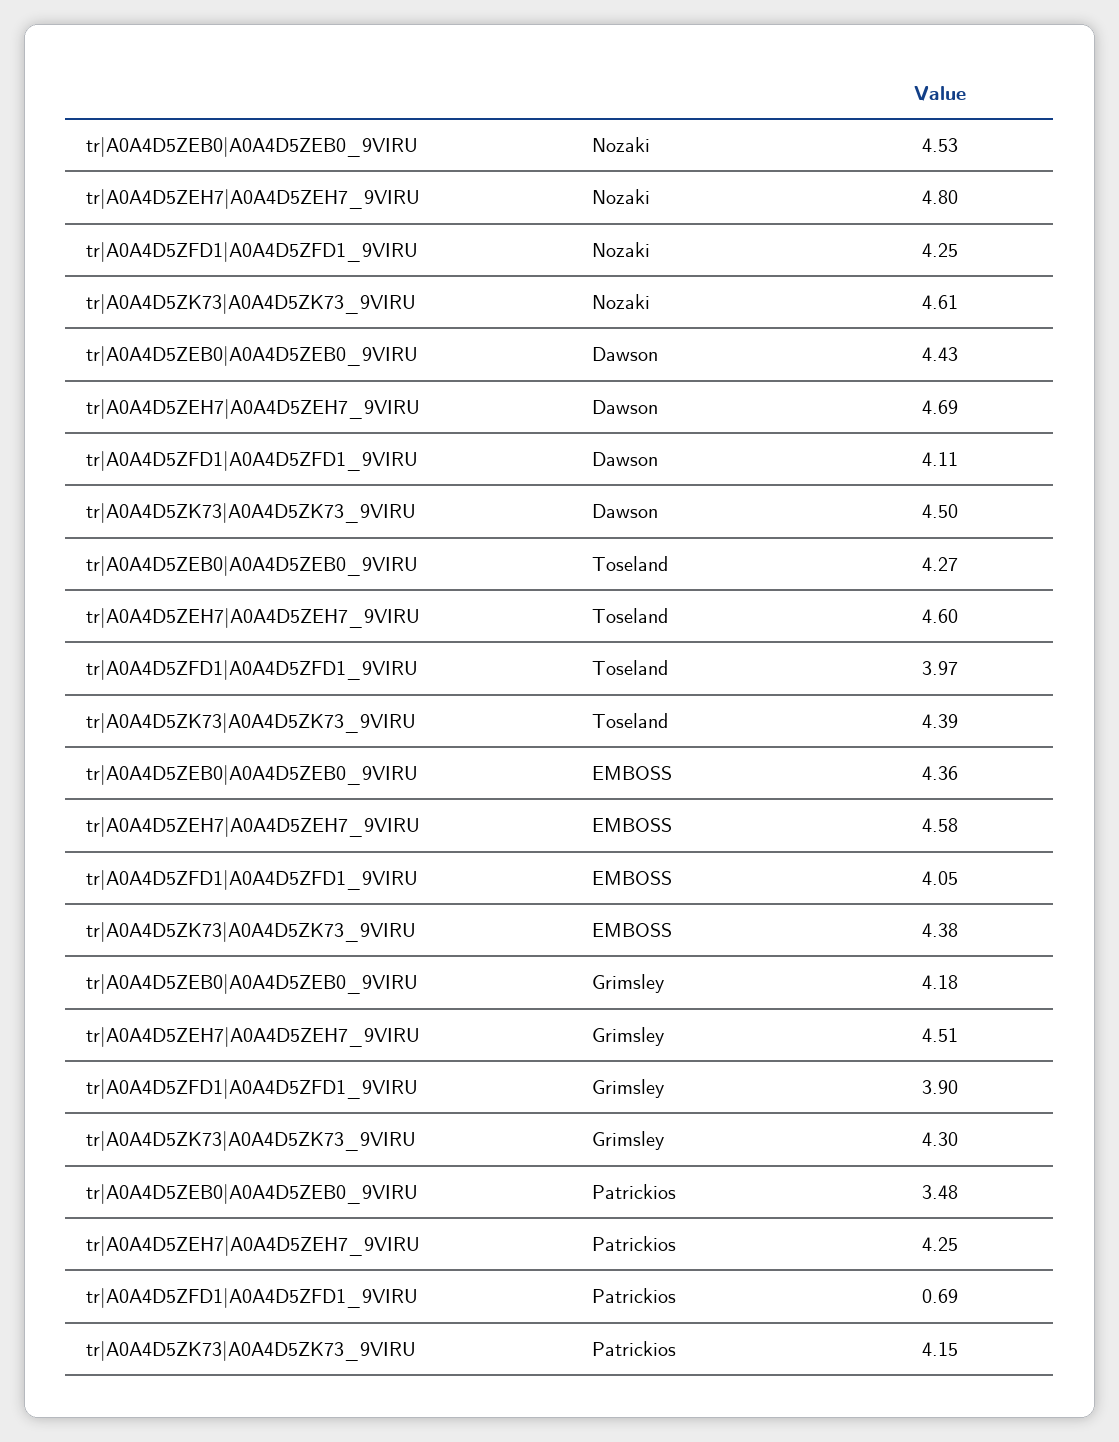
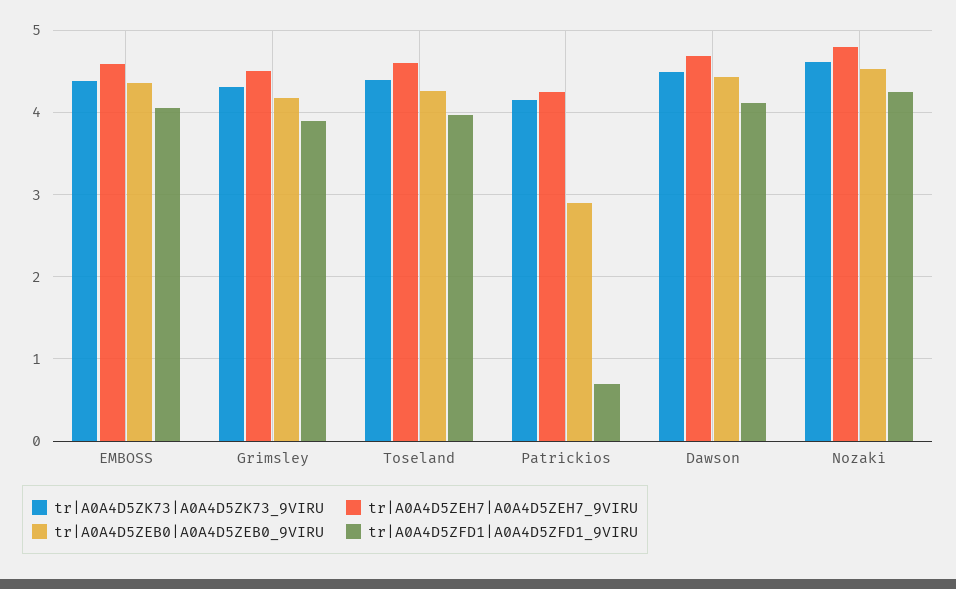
tr|A0A4D5ZEB0|A0A4D5ZEB0_9VIRU, Patrickios: 3.48 -> 2.9

